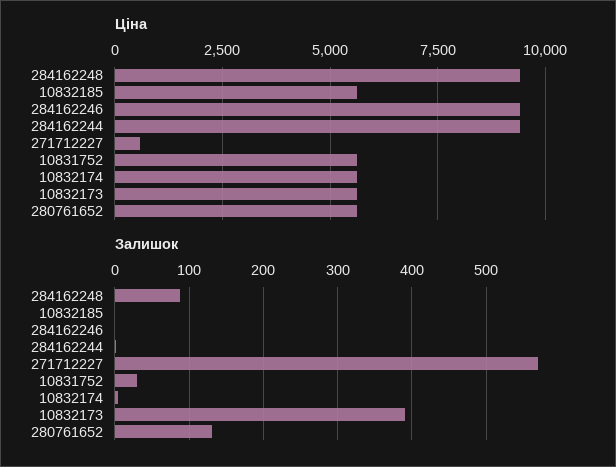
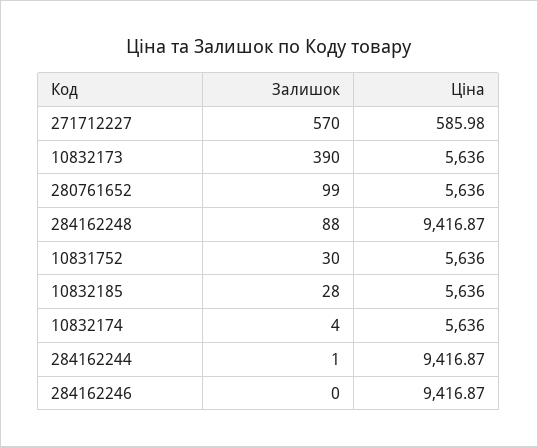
Залишок, 10832185: 0 -> 28
Залишок, 280761652: 130 -> 99

